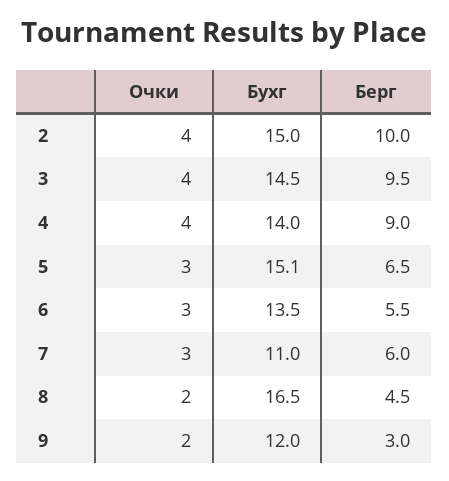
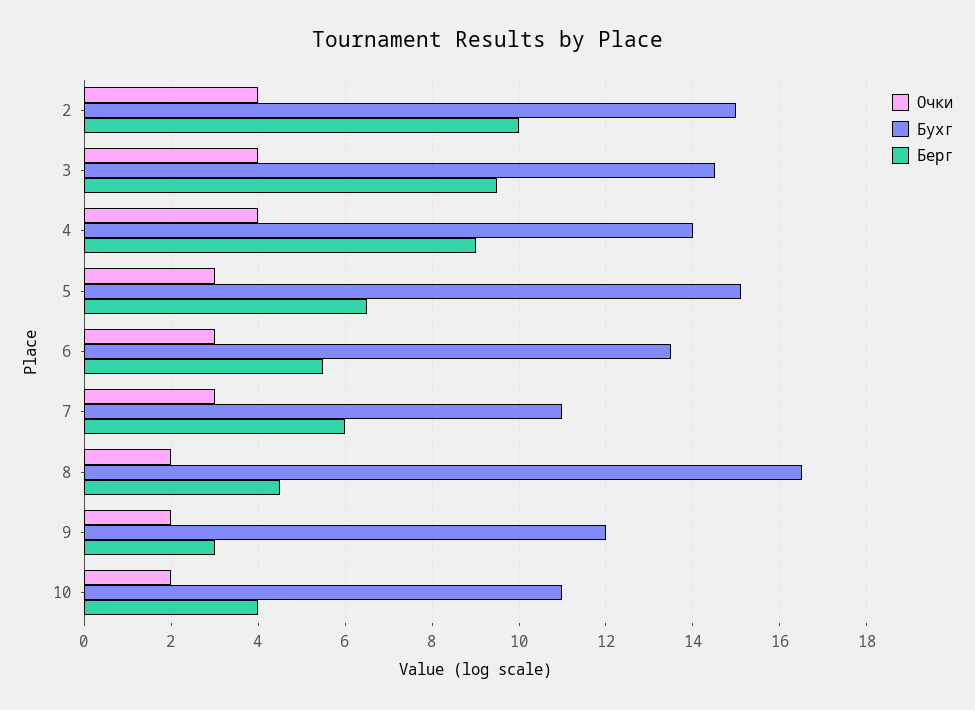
Очки, 10: none -> 2
Бухг, 10: none -> 11
Берг, 10: none -> 4

